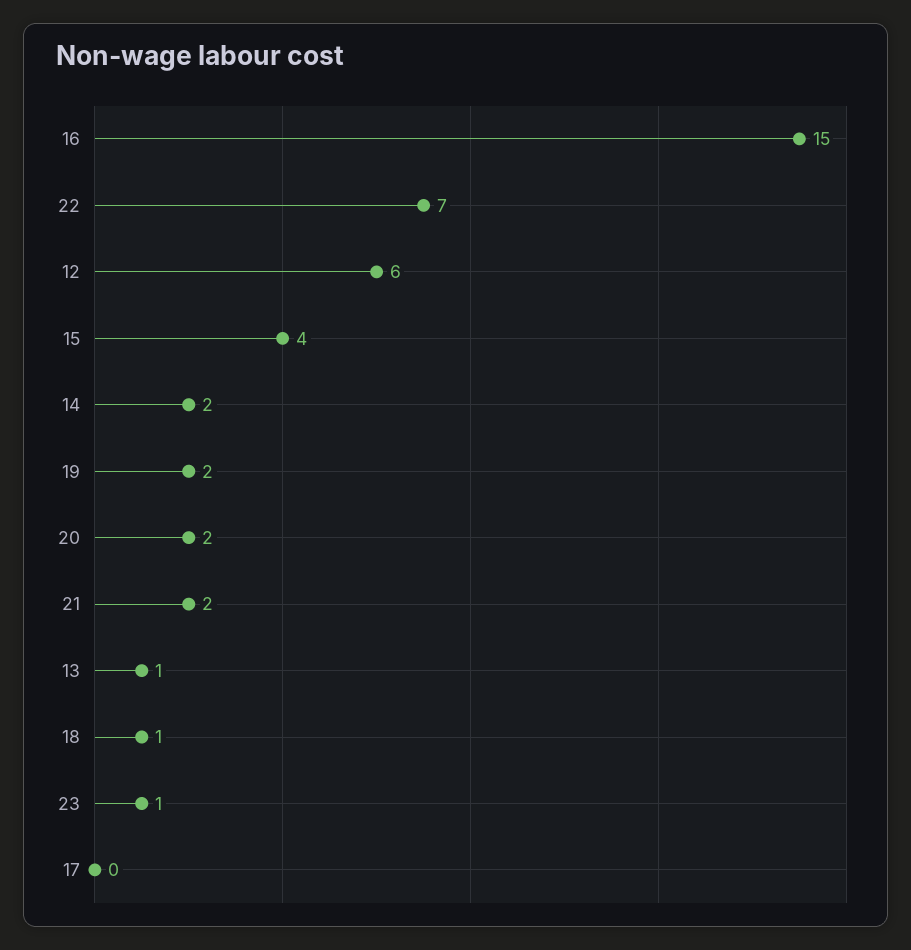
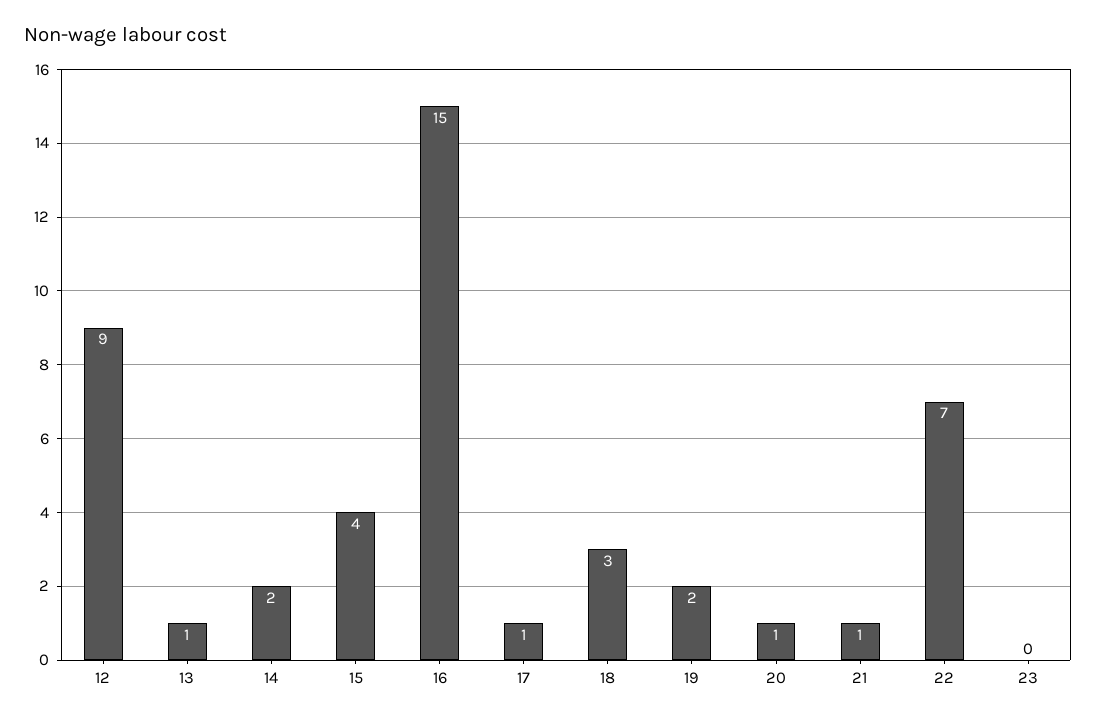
12: 6 -> 9
20: 2 -> 1
21: 2 -> 1
18: 1 -> 3
23: 1 -> 0
17: 0 -> 1

